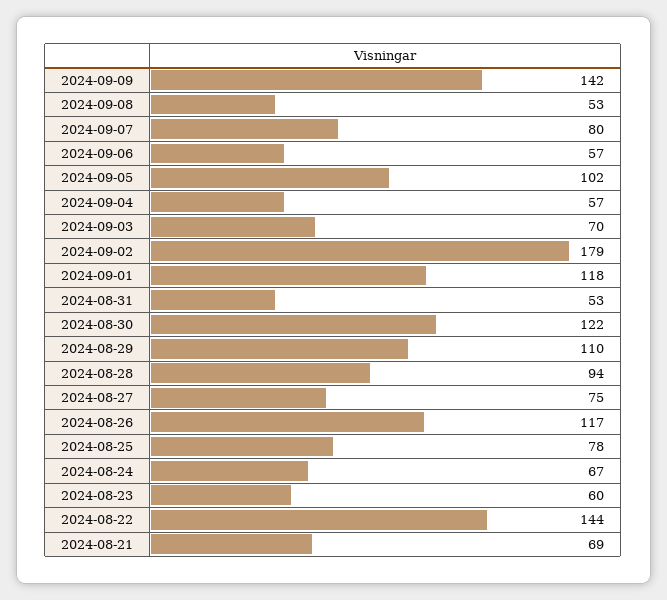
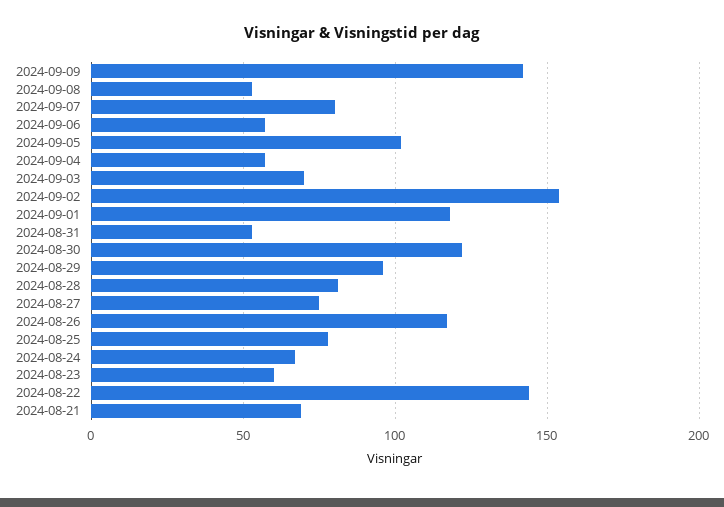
2024-09-02: 179 -> 155
2024-08-29: 110 -> 95
2024-08-28: 94 -> 80

